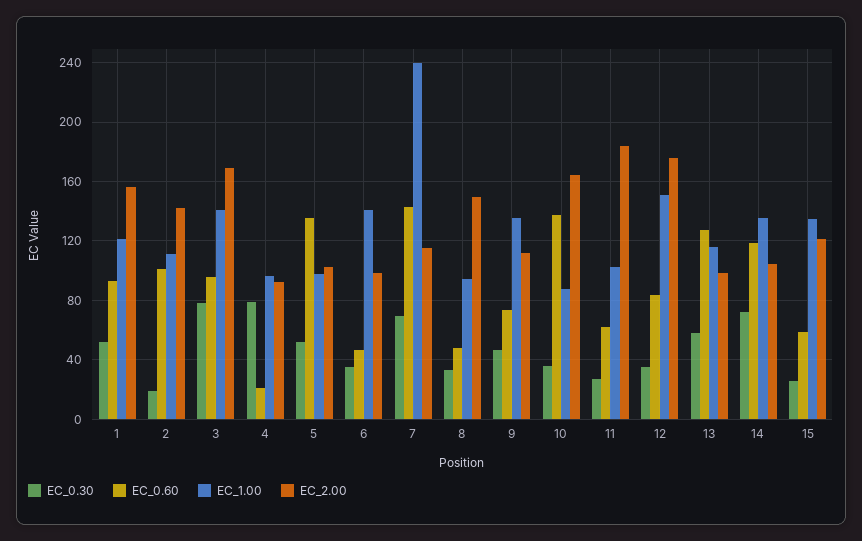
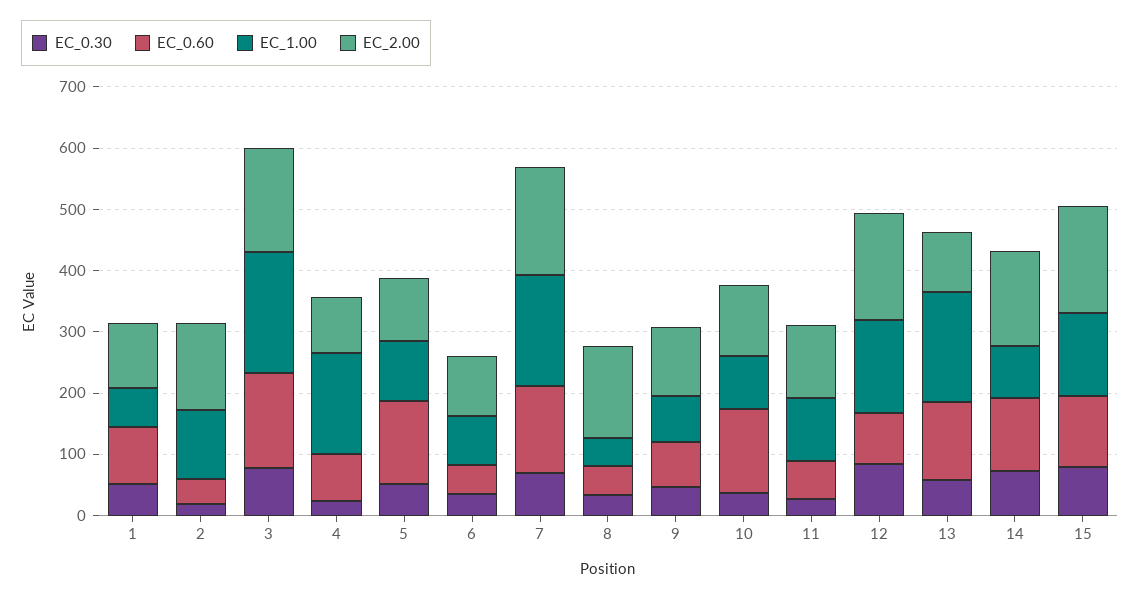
EC_1.00, 1: 120 -> 60
EC_2.00, 1: 155 -> 100
EC_0.60, 2: 100 -> 40
EC_0.60, 3: 95 -> 160
EC_1.00, 3: 140 -> 200
EC_0.30, 4: 80 -> 20
EC_0.60, 4: 20 -> 80
EC_1.00, 4: 95 -> 160
EC_1.00, 6: 140 -> 80
EC_1.00, 7: 240 -> 180
EC_2.00, 7: 115 -> 180
EC_1.00, 8: 95 -> 40
EC_1.00, 9: 135 -> 80
EC_2.00, 10: 165 -> 120
EC_2.00, 11: 185 -> 120
EC_0.30, 12: 35 -> 80
EC_1.00, 13: 115 -> 180
EC_1.00, 14: 135 -> 80
EC_2.00, 14: 105 -> 160
EC_0.30, 15: 25 -> 80
EC_0.60, 15: 60 -> 120
EC_2.00, 15: 120 -> 180

